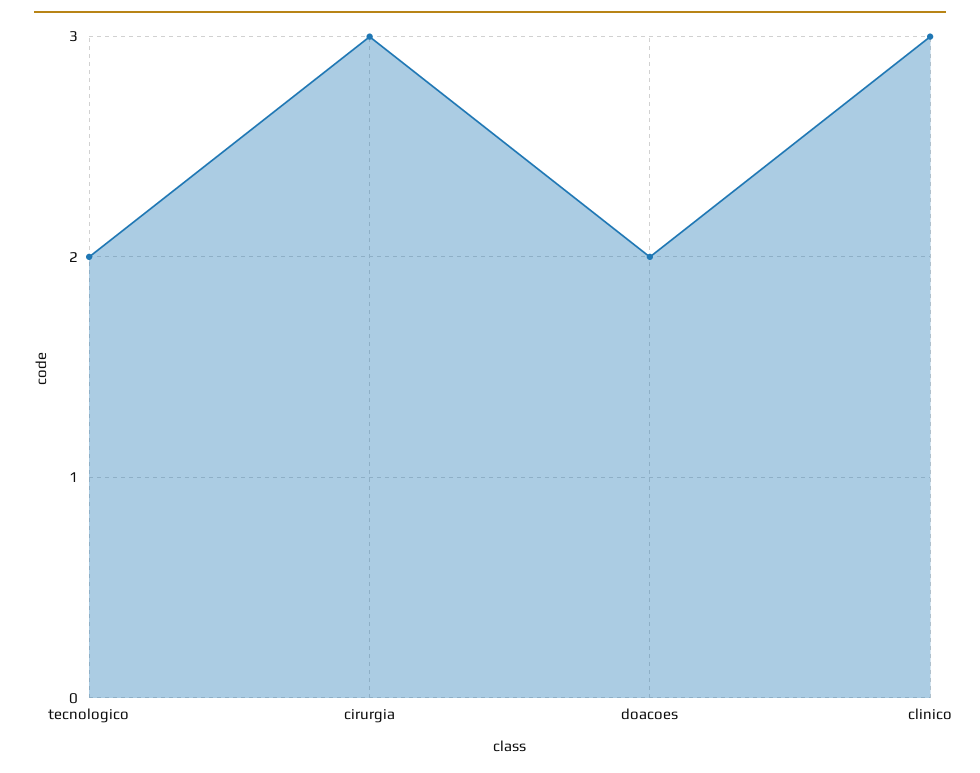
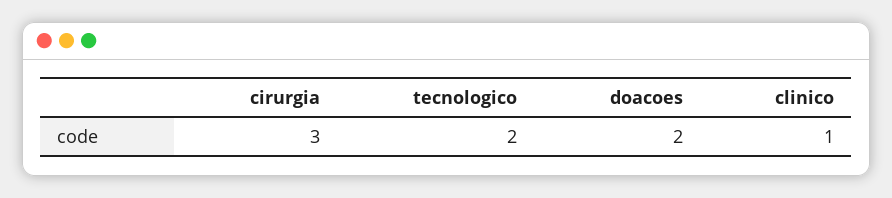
clinico: 3 -> 1

